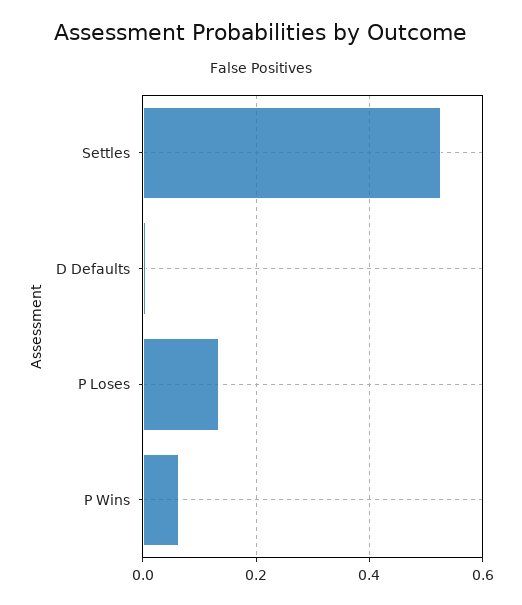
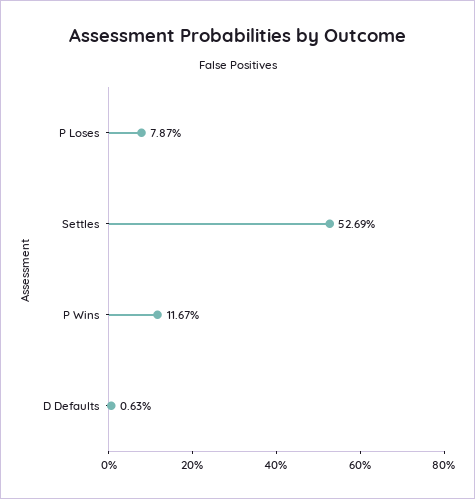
P Loses: 0.14 -> 0.0787
P Wins: 0.06 -> 0.1167

